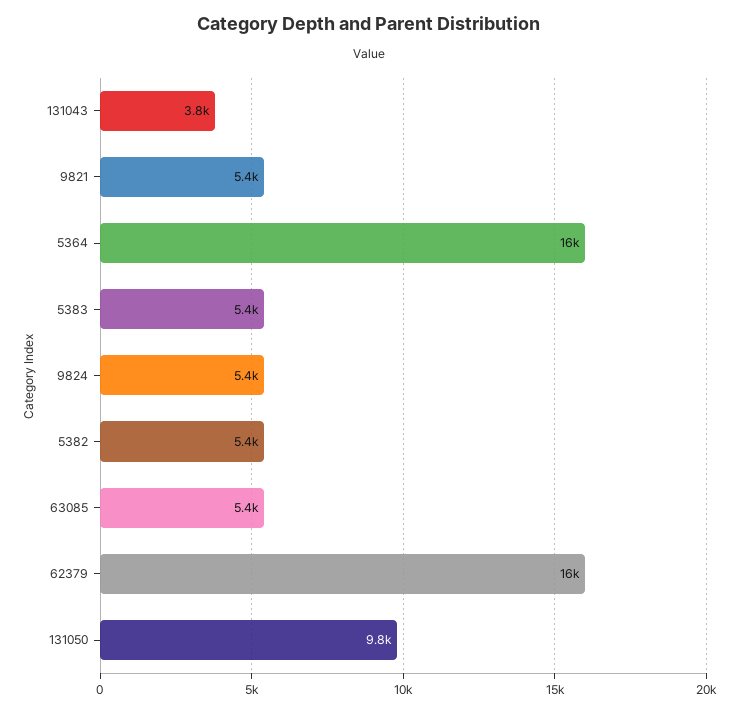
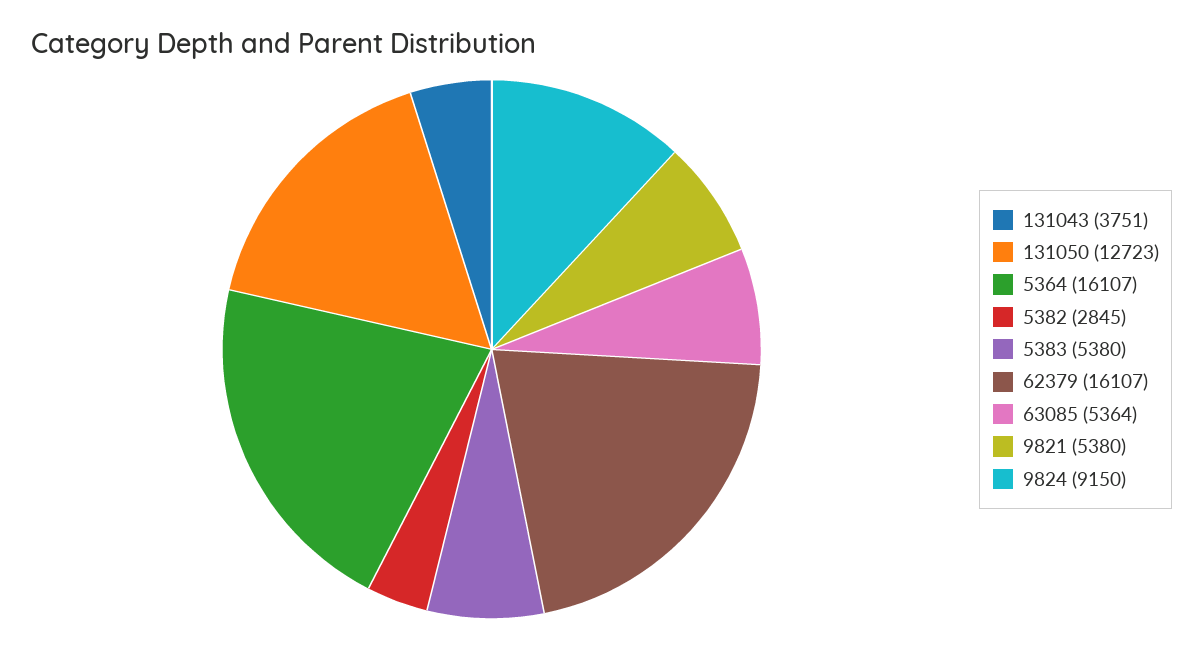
9824: 5400 -> 9150
5382: 5400 -> 2845
131050: 9800 -> 12723

